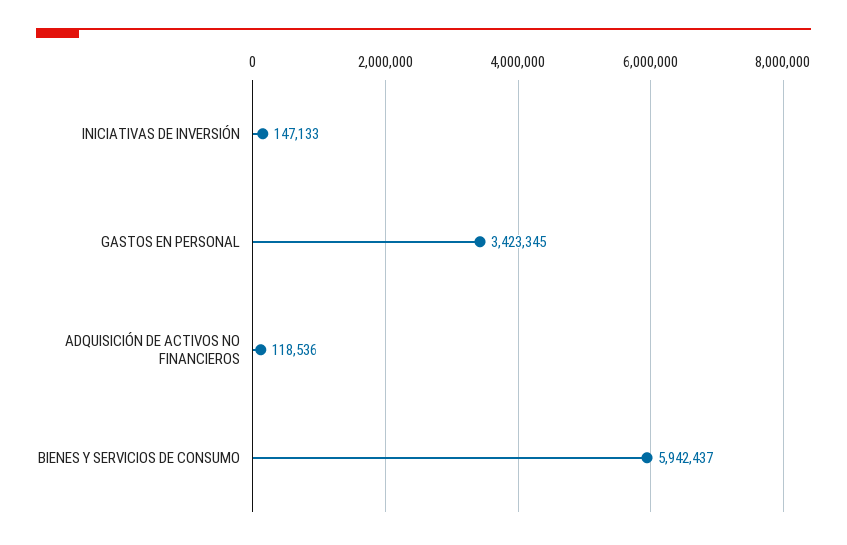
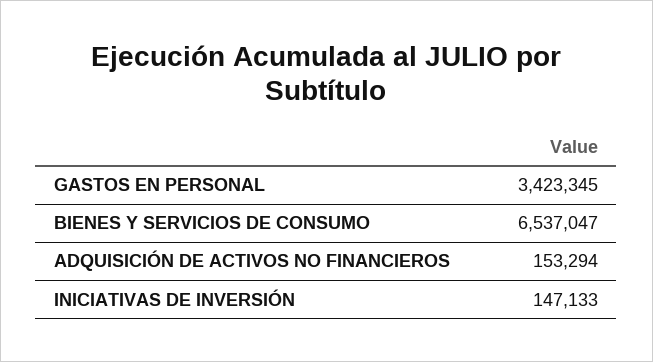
ADQUISICIÓN DE ACTIVOS NO FINANCIEROS: 118536 -> 153294
BIENES Y SERVICIOS DE CONSUMO: 5942437 -> 6537047

